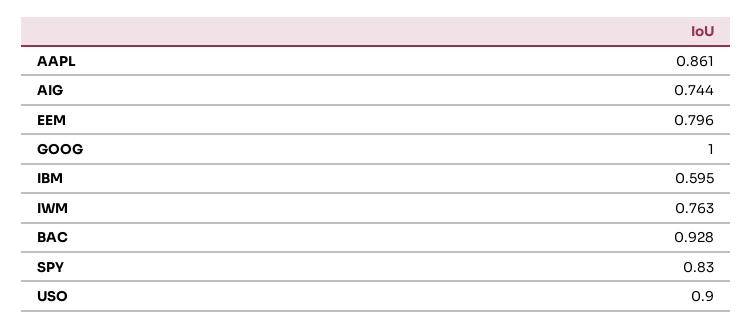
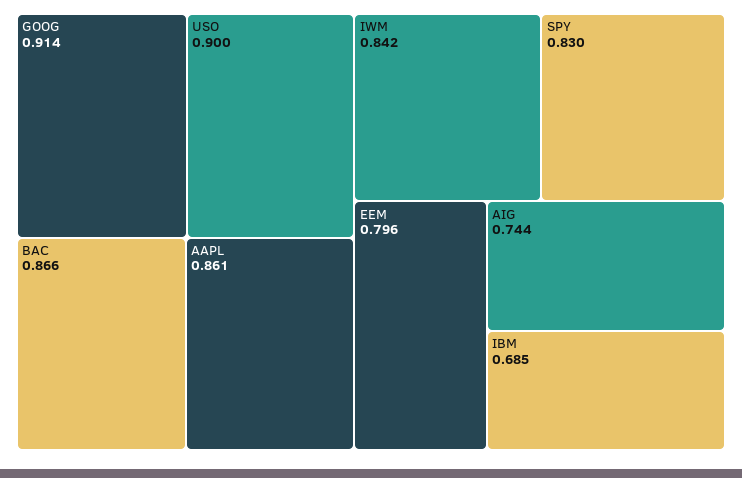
GOOG: 1 -> 0.914
IBM: 0.595 -> 0.685
IWM: 0.763 -> 0.842
BAC: 0.928 -> 0.866

